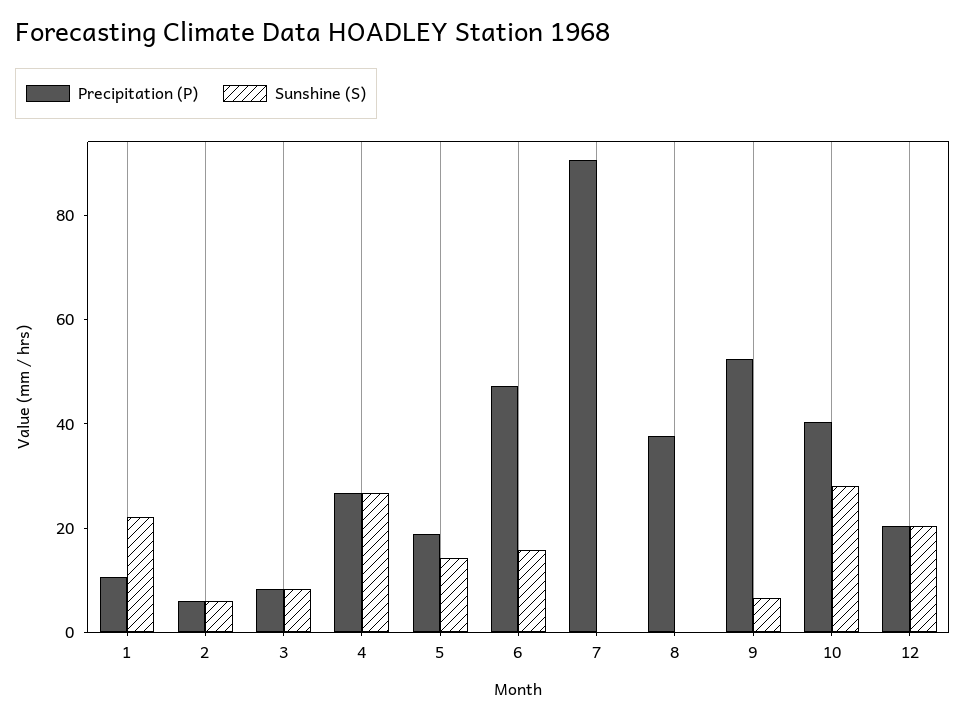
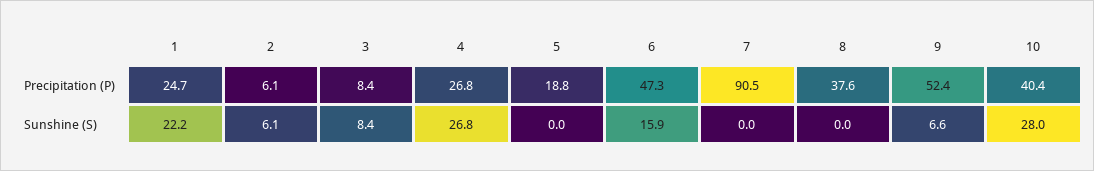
Precipitation (P), 1: 10 -> 24.7
Sunshine (S), 5: 15 -> 0
Precipitation (P), 12: 20 -> none
Sunshine (S), 12: 20 -> none

